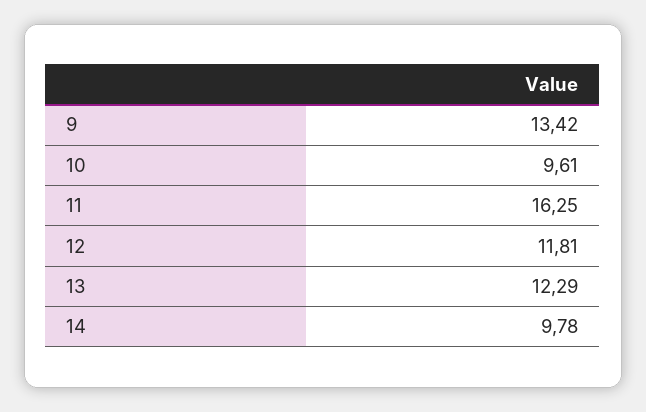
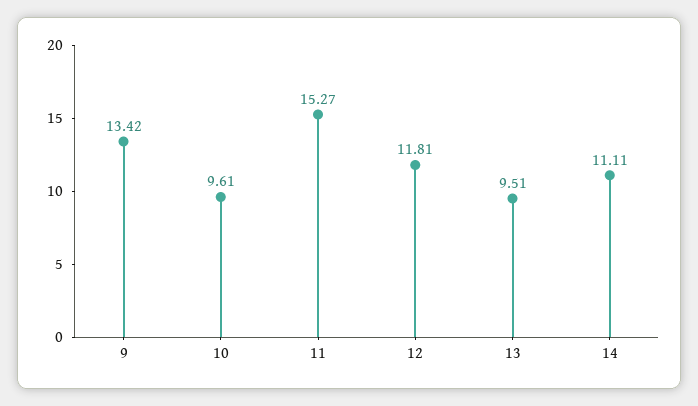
11: 16.25 -> 15.27
13: 12.29 -> 9.51
14: 9.78 -> 11.11

